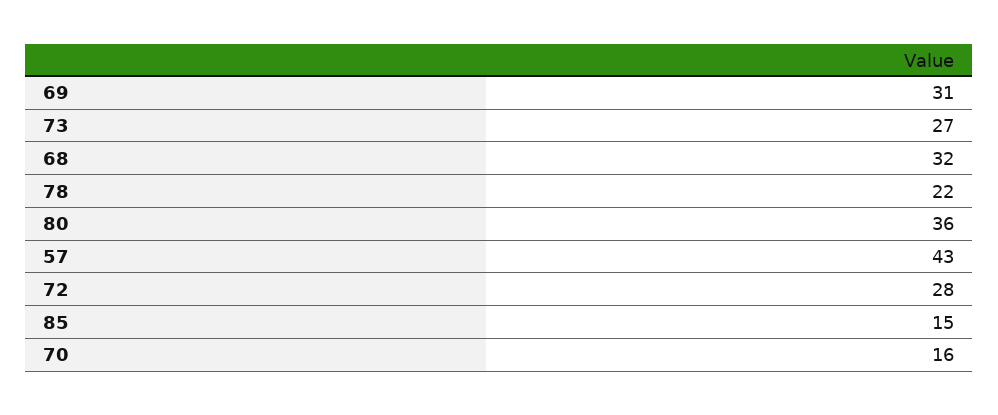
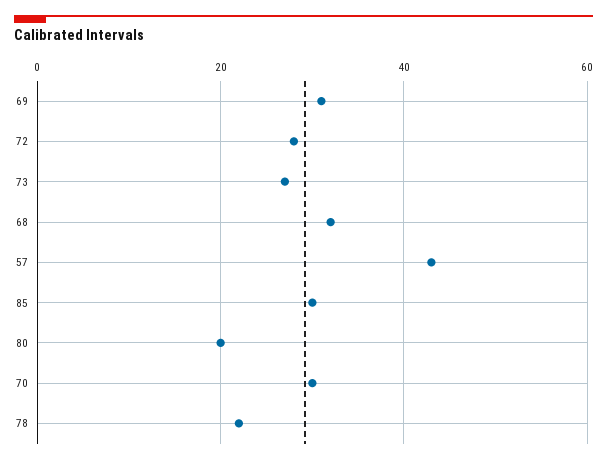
80: 36 -> 20
85: 15 -> 30
70: 16 -> 30

